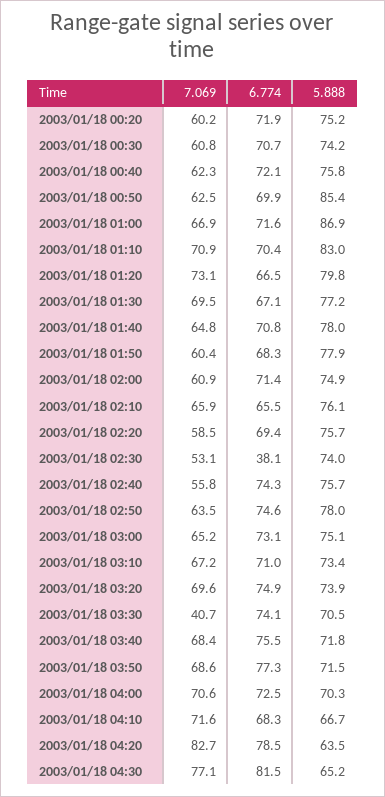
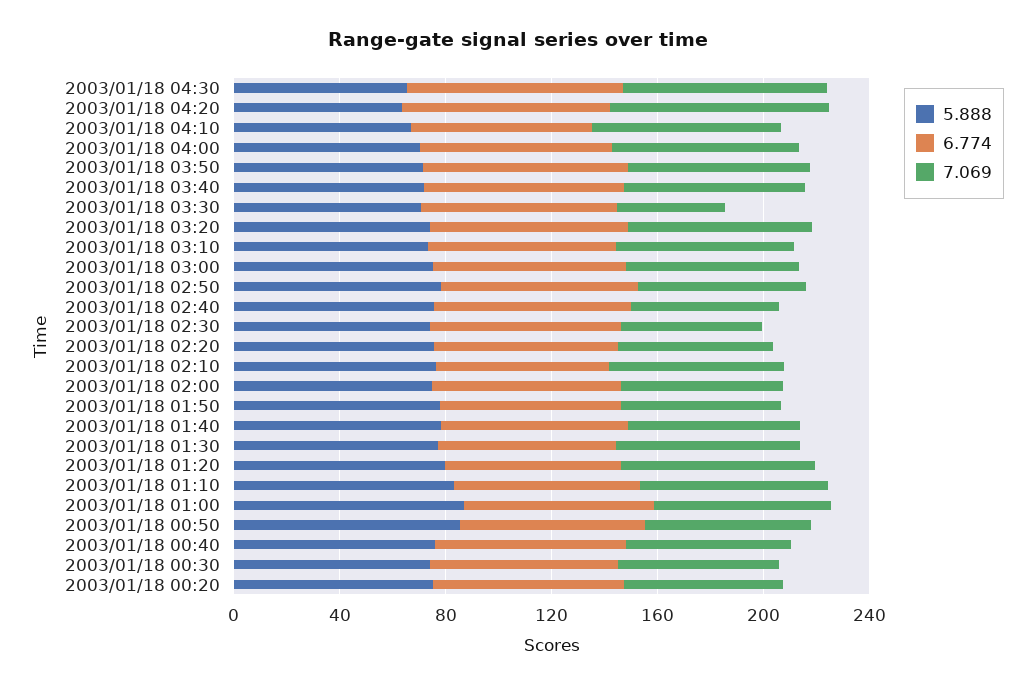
6.774, 2003/01/18 02:30: 38.1 -> 70

